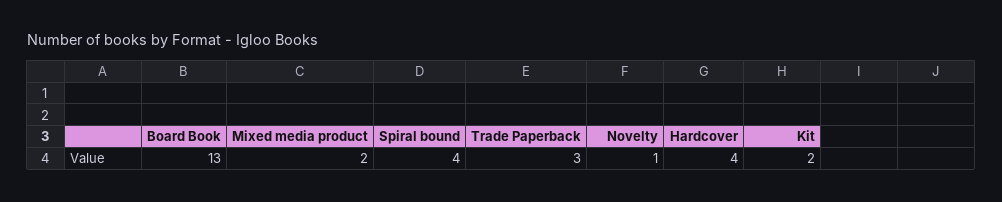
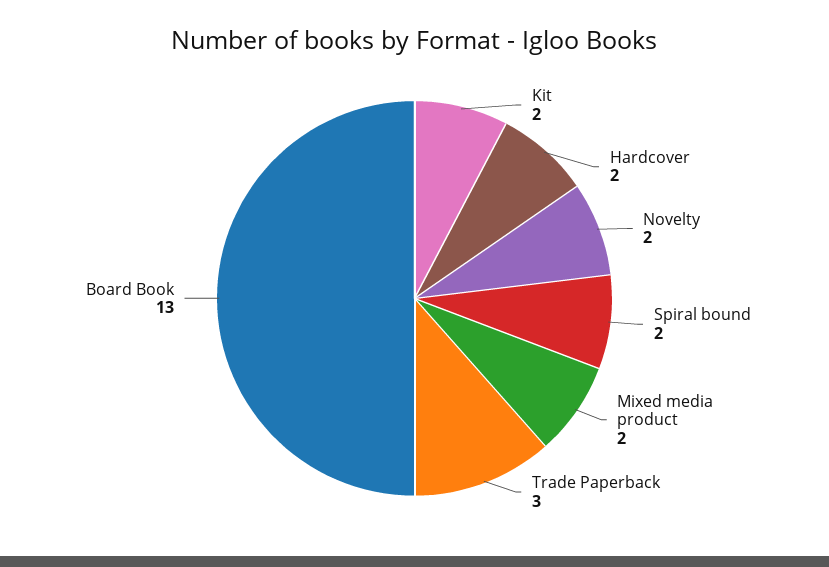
Spiral bound: 4 -> 2
Novelty: 1 -> 2
Hardcover: 4 -> 2

